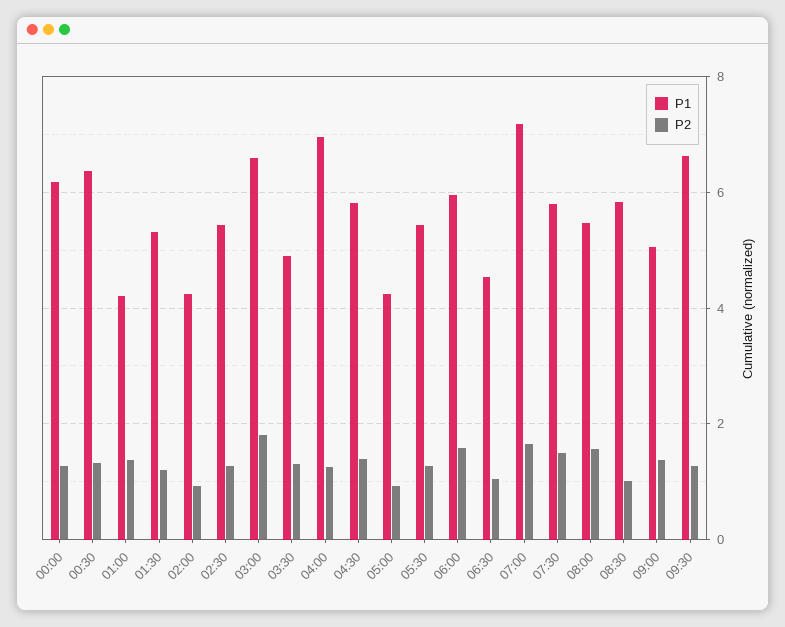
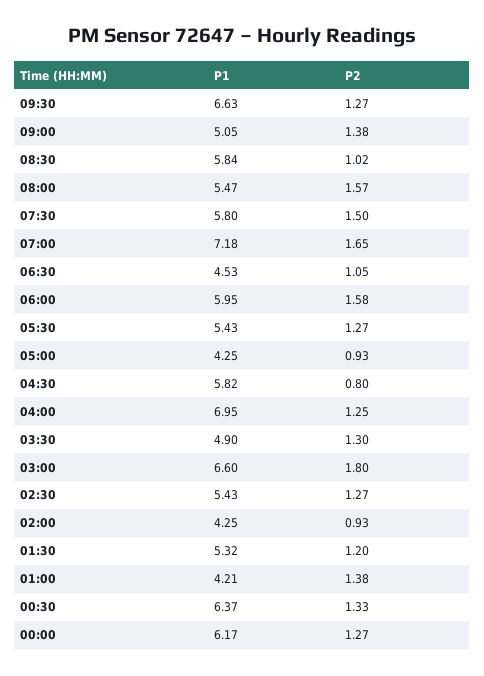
P2, 04:30: 1.4 -> 0.8

